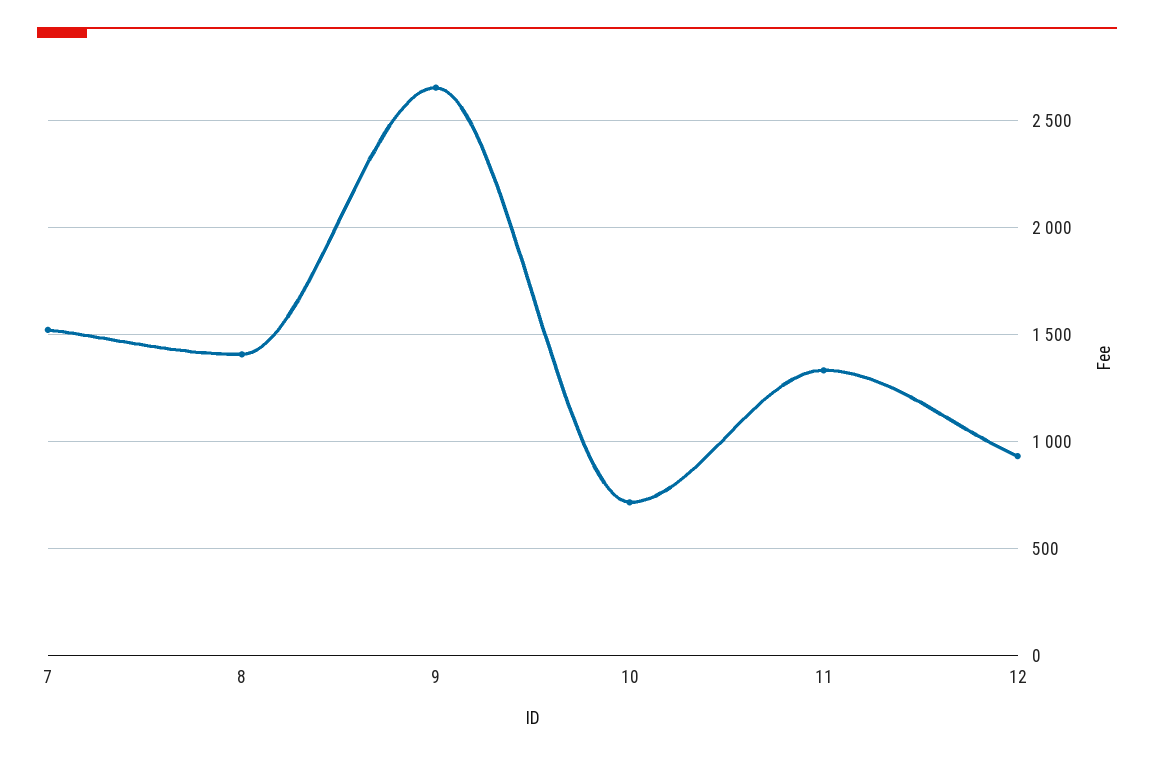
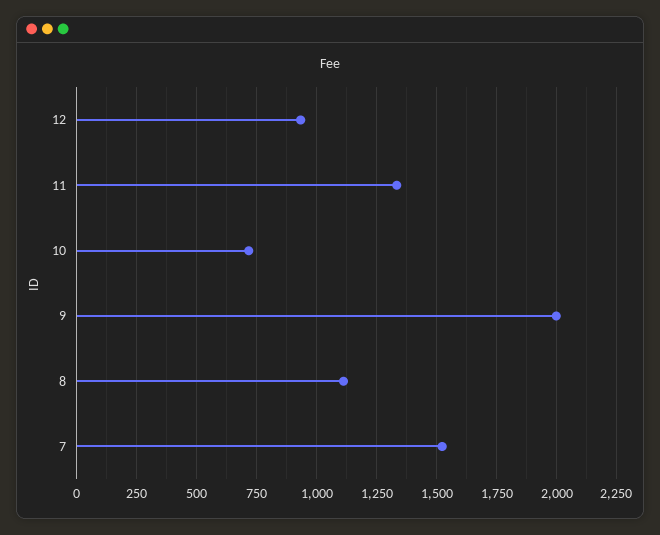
8: 1400 -> 1100
9: 2650 -> 2000

